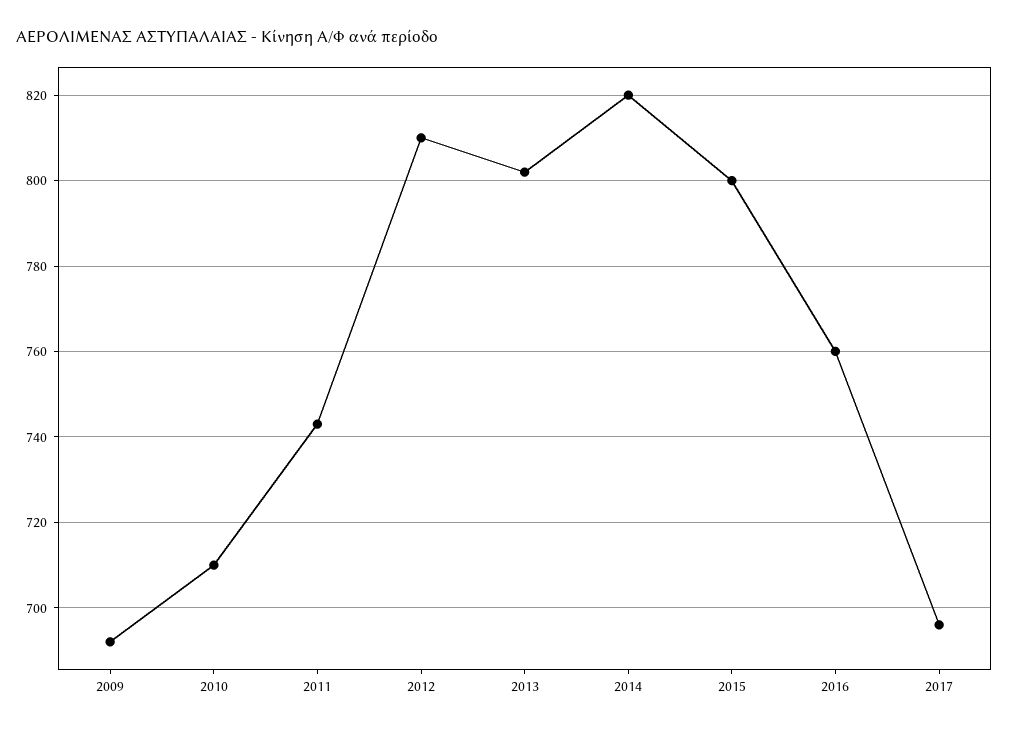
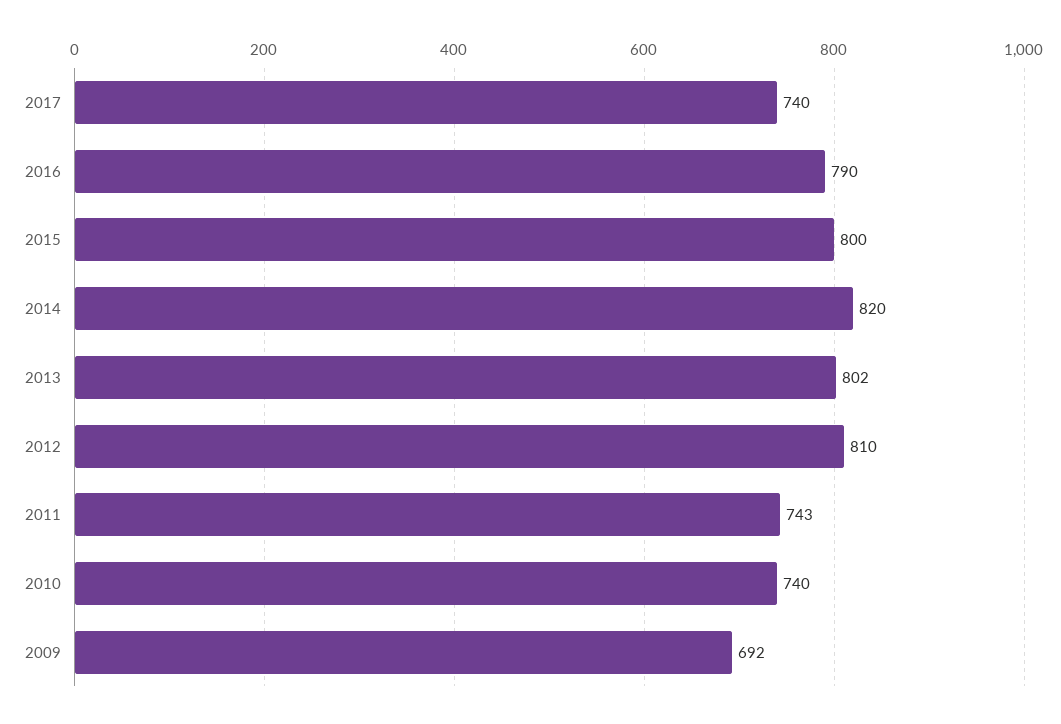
2010: 710 -> 740
2016: 760 -> 790
2017: 695 -> 740

